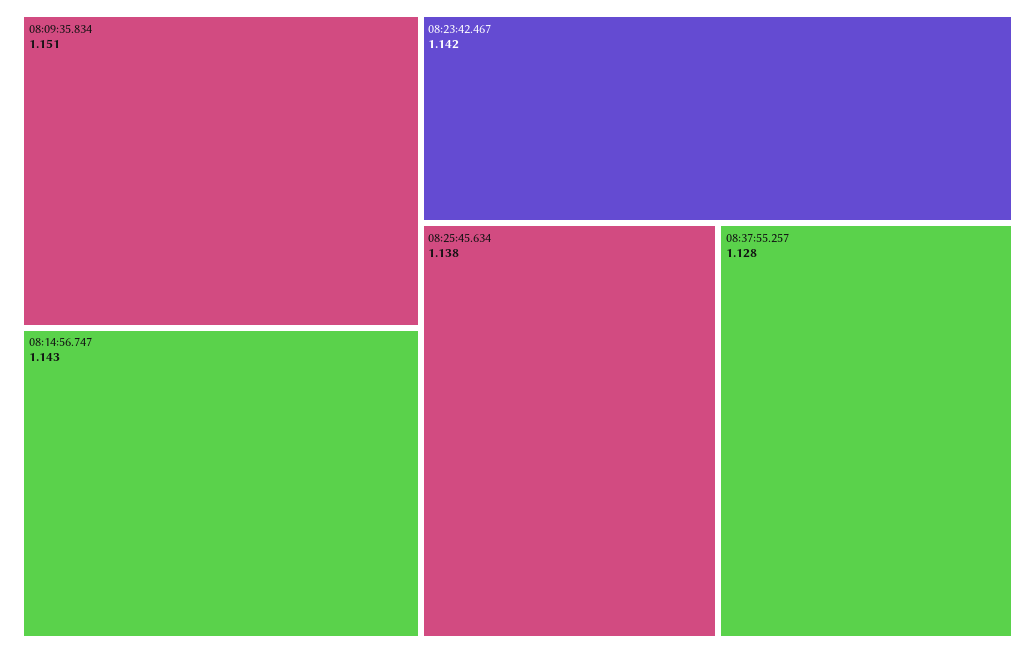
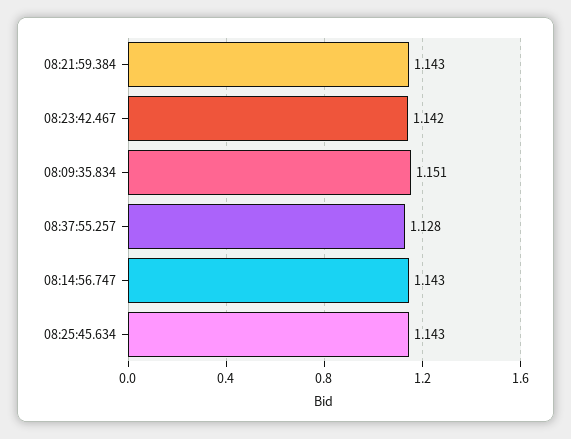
08:25:45.634: 1.138 -> 1.143
08:21:59.384: none -> 1.143

